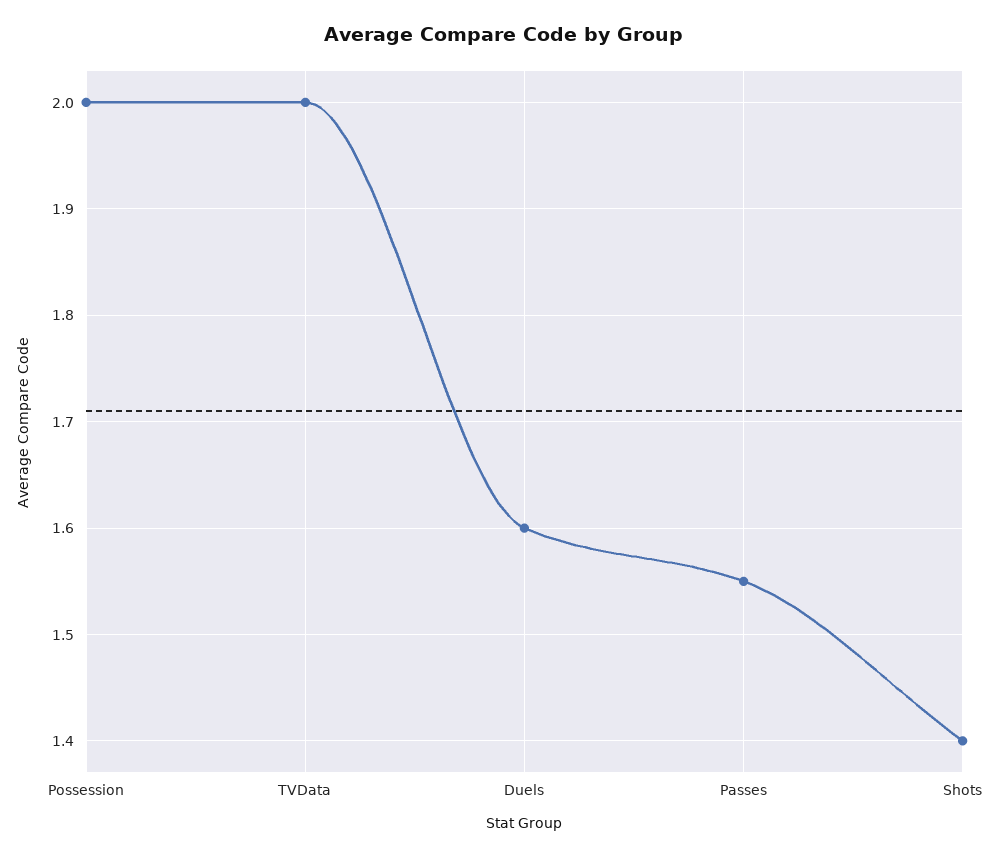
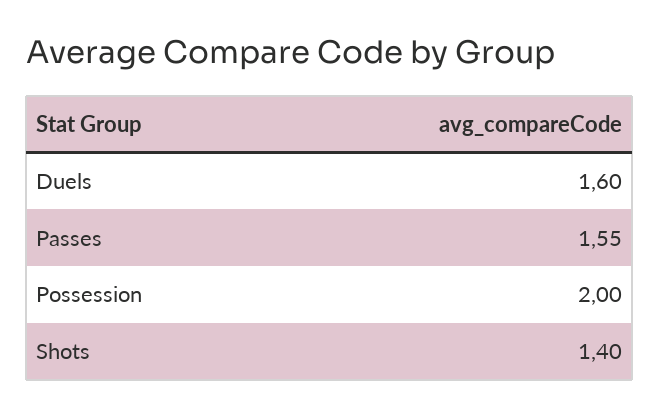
TVData: 2 -> none

